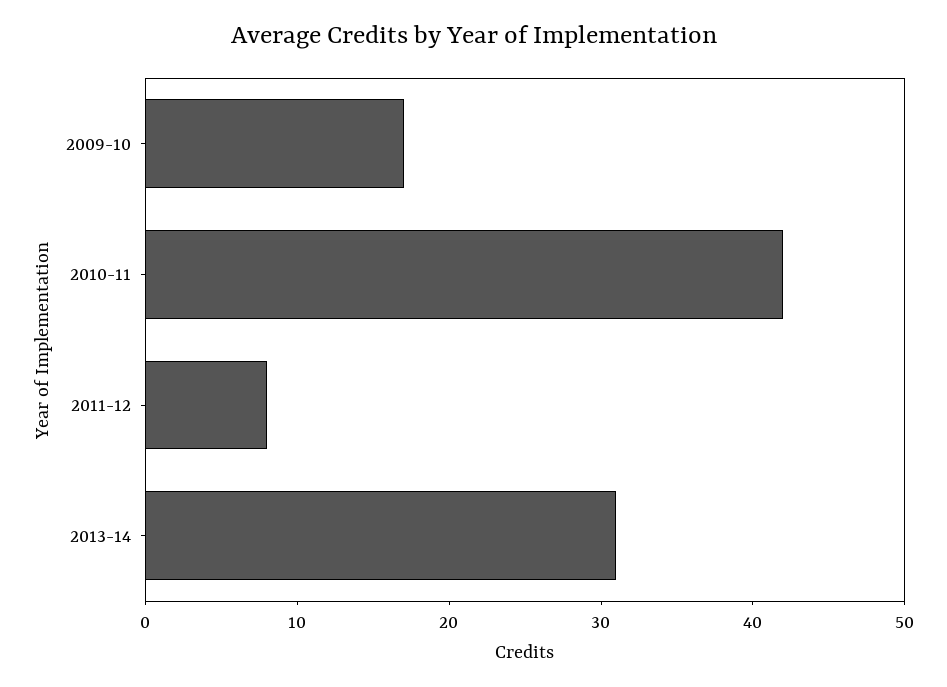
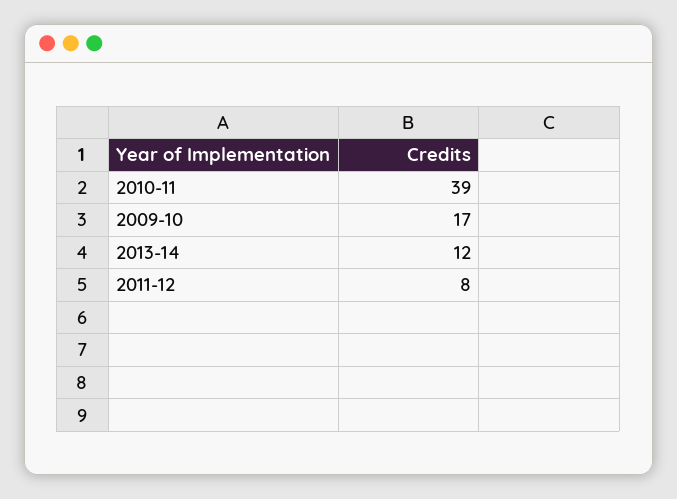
2010-11: 42 -> 39
2013-14: 31 -> 12

